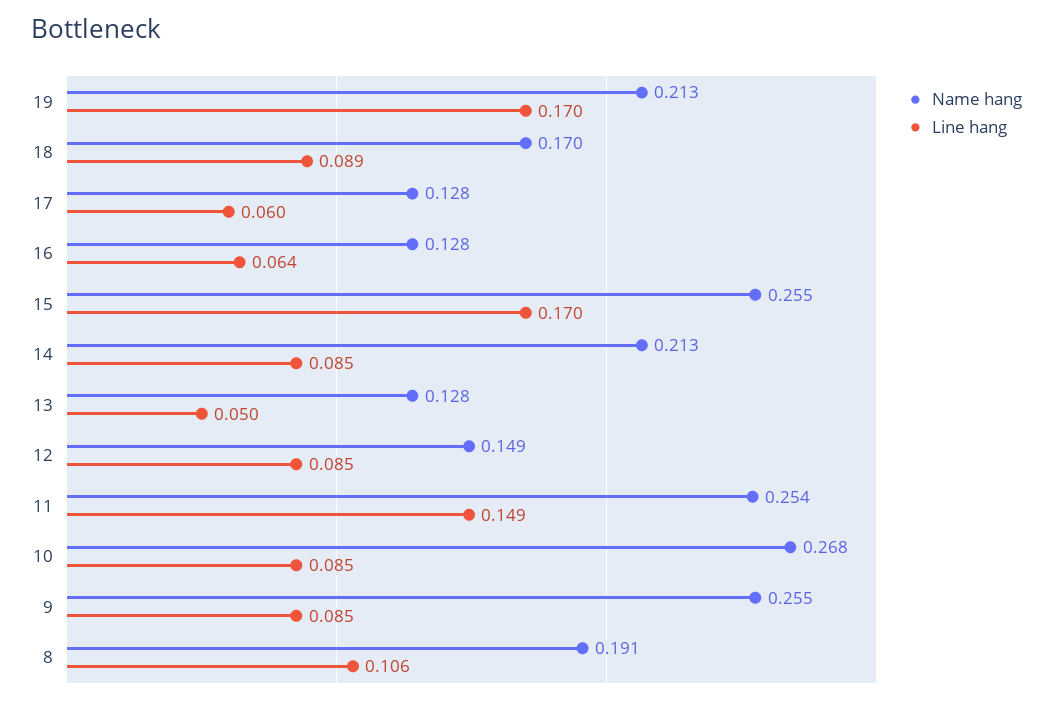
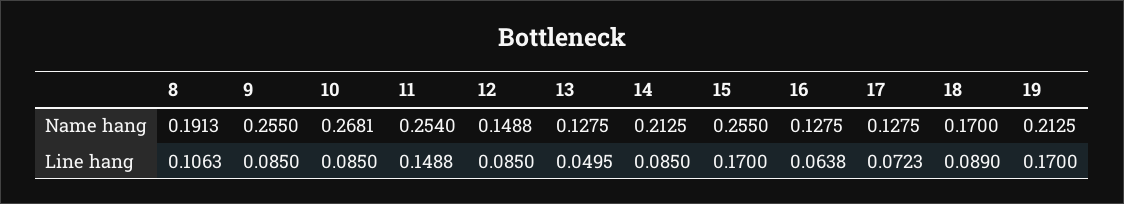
Line hang, 17: 0.06 -> 0.0723

